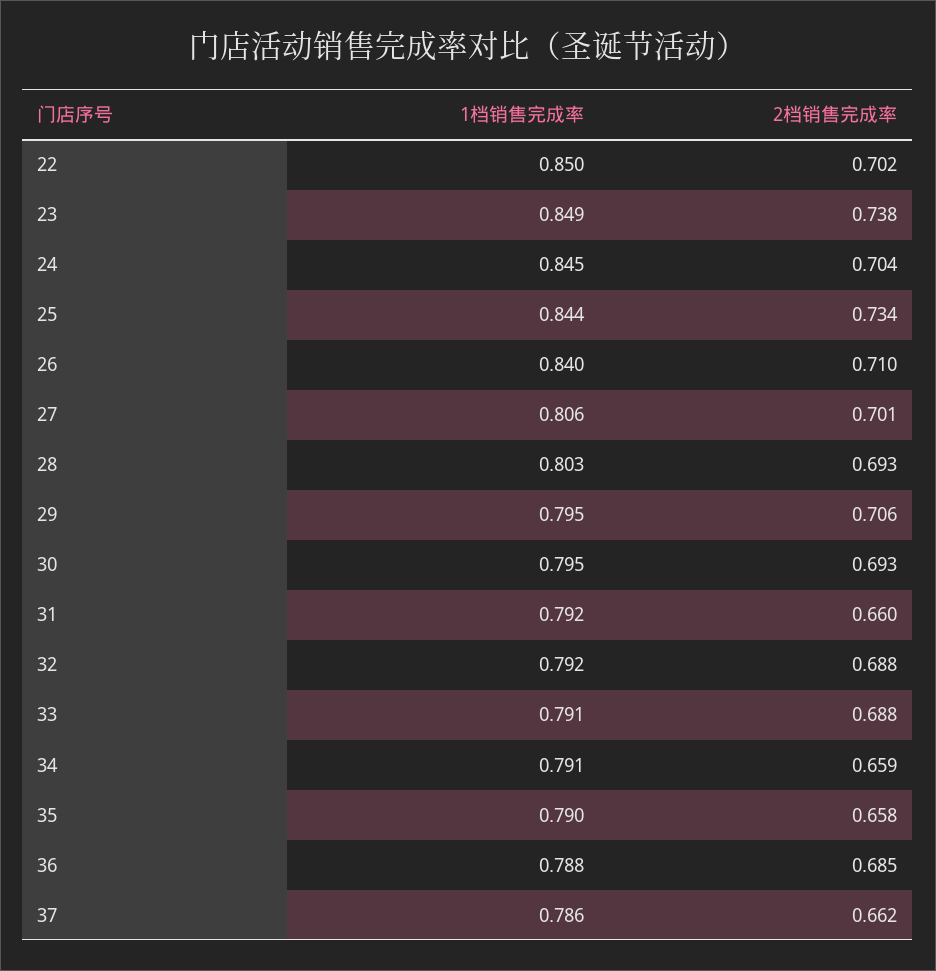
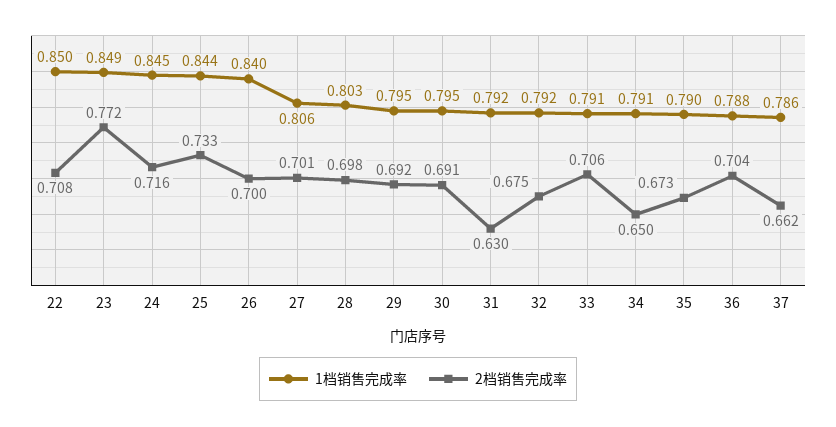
2档销售完成率, 22: 0.702 -> 0.708
2档销售完成率, 23: 0.738 -> 0.772
2档销售完成率, 24: 0.704 -> 0.716
2档销售完成率, 25: 0.734 -> 0.733
2档销售完成率, 26: 0.71 -> 0.7
2档销售完成率, 28: 0.693 -> 0.698
2档销售完成率, 29: 0.706 -> 0.692
2档销售完成率, 30: 0.693 -> 0.691
2档销售完成率, 31: 0.66 -> 0.63
2档销售完成率, 32: 0.688 -> 0.675
2档销售完成率, 33: 0.688 -> 0.706
2档销售完成率, 34: 0.659 -> 0.65
2档销售完成率, 35: 0.658 -> 0.673
2档销售完成率, 36: 0.685 -> 0.704

